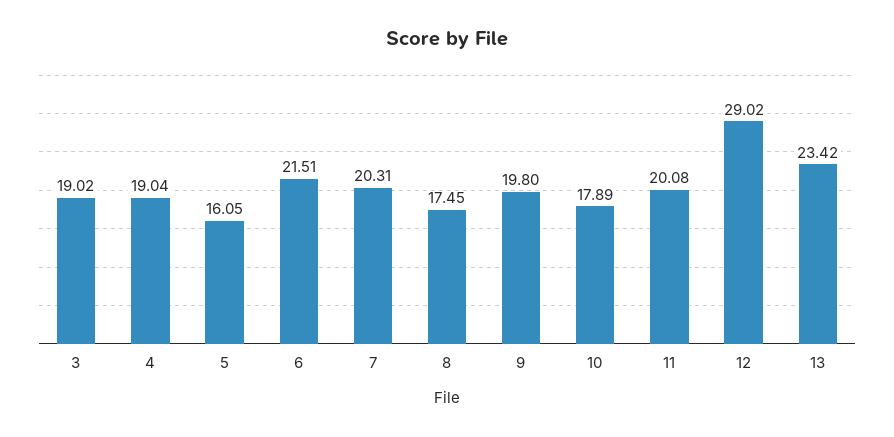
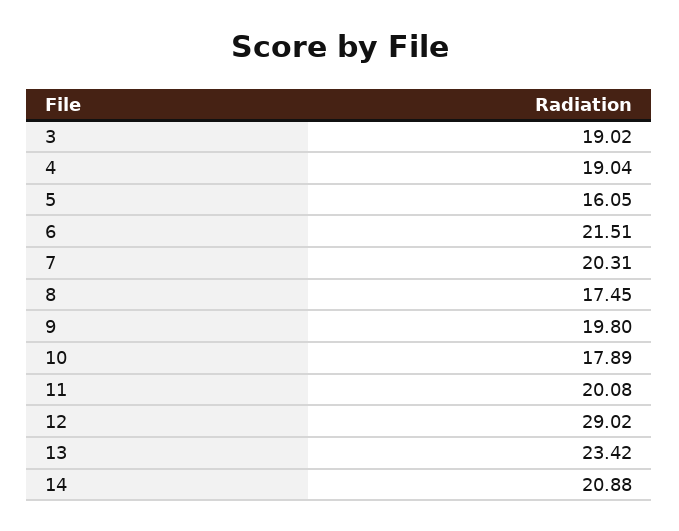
14: none -> 20.88

